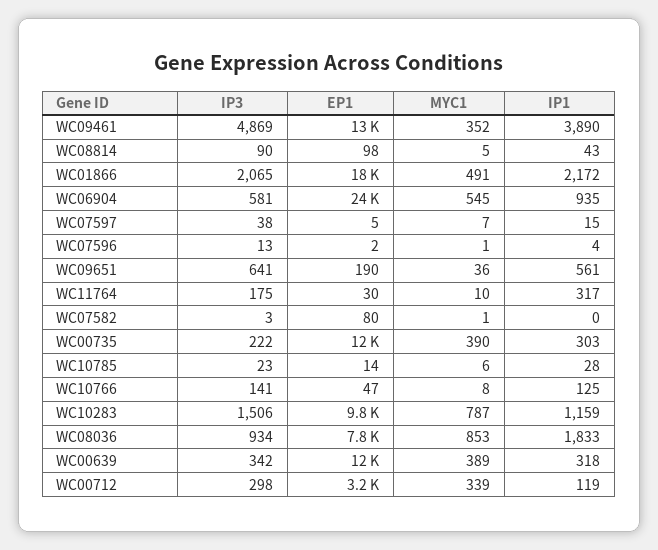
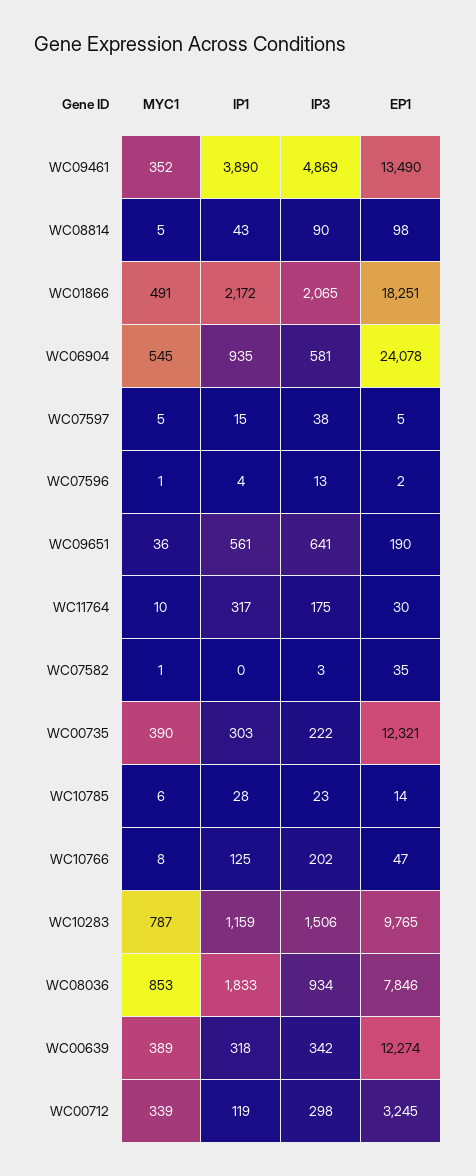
MYC1, WC07597: 7 -> 5
EP1, WC07582: 80 -> 35
IP3, WC10766: 141 -> 202

